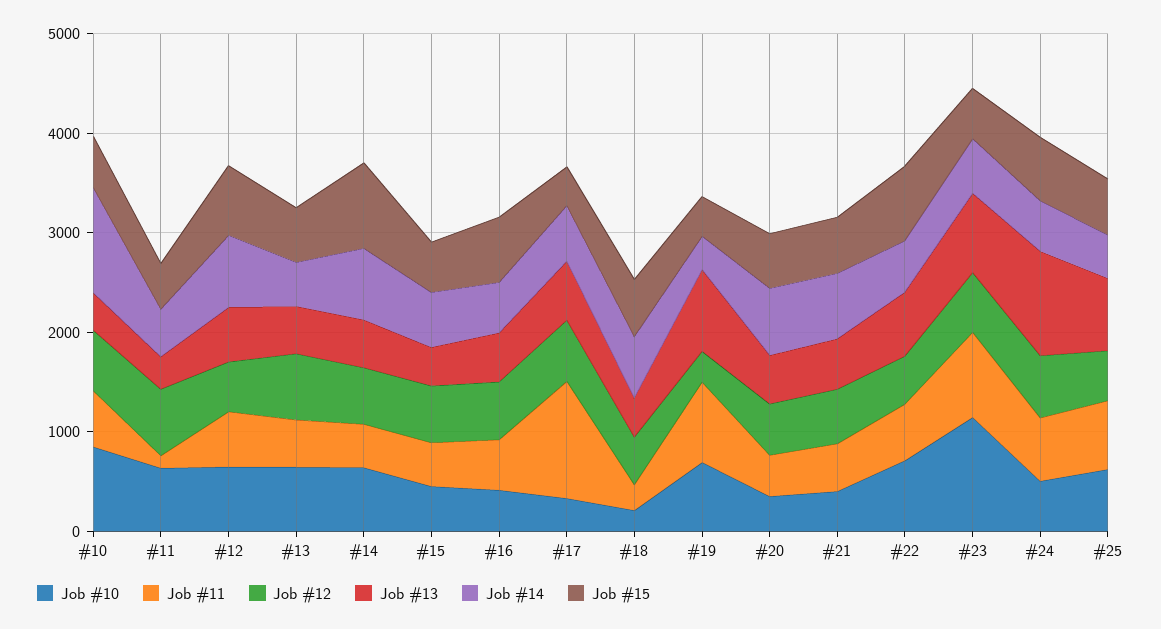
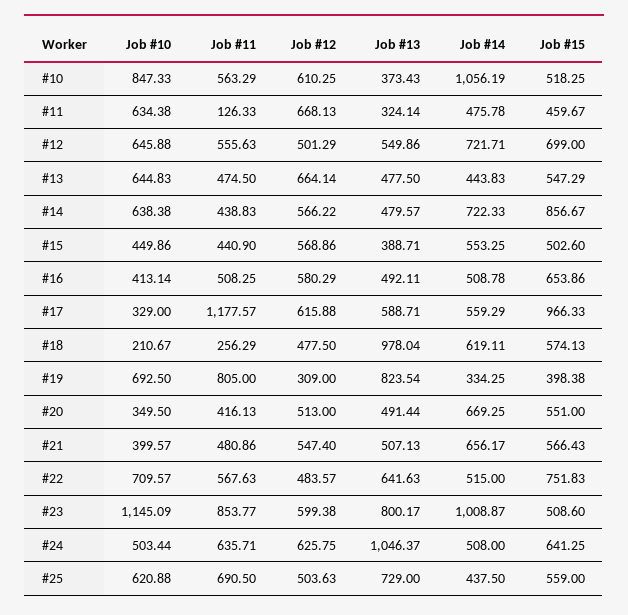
Job #15, #17: 400 -> 966.33
Job #13, #18: 400 -> 978.04
Job #14, #23: 600 -> 1008.87

